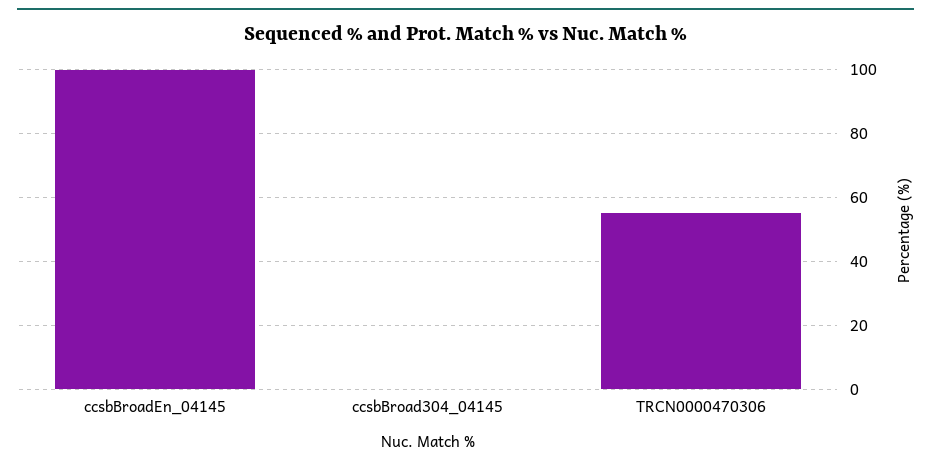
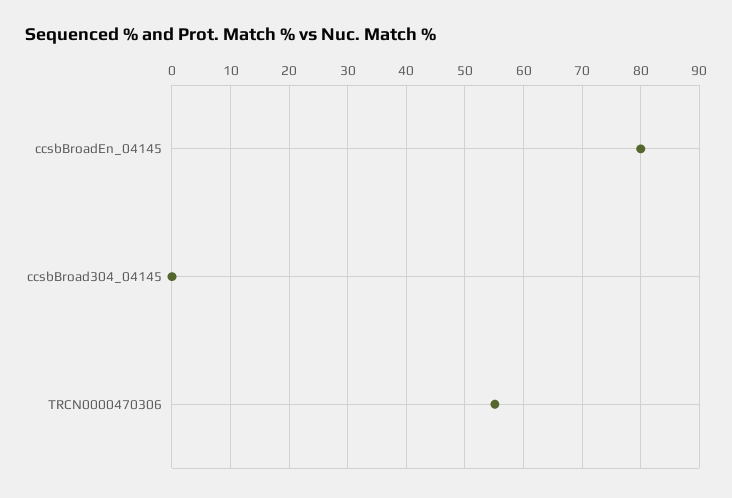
ccsbBroadEn_04145: 100 -> 80

